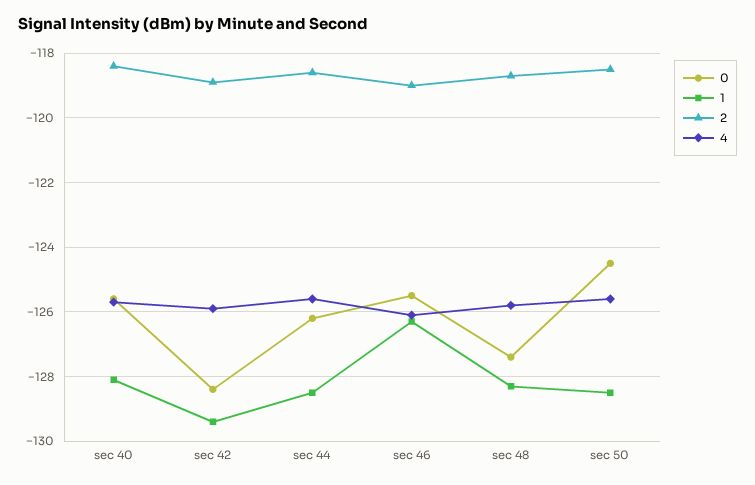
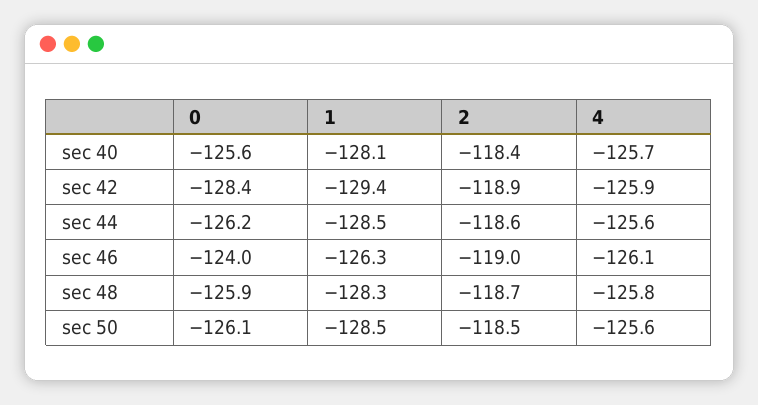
0, sec 46: -125.5 -> -124
0, sec 48: -127.5 -> -125.9
0, sec 50: -124.5 -> -126.1

